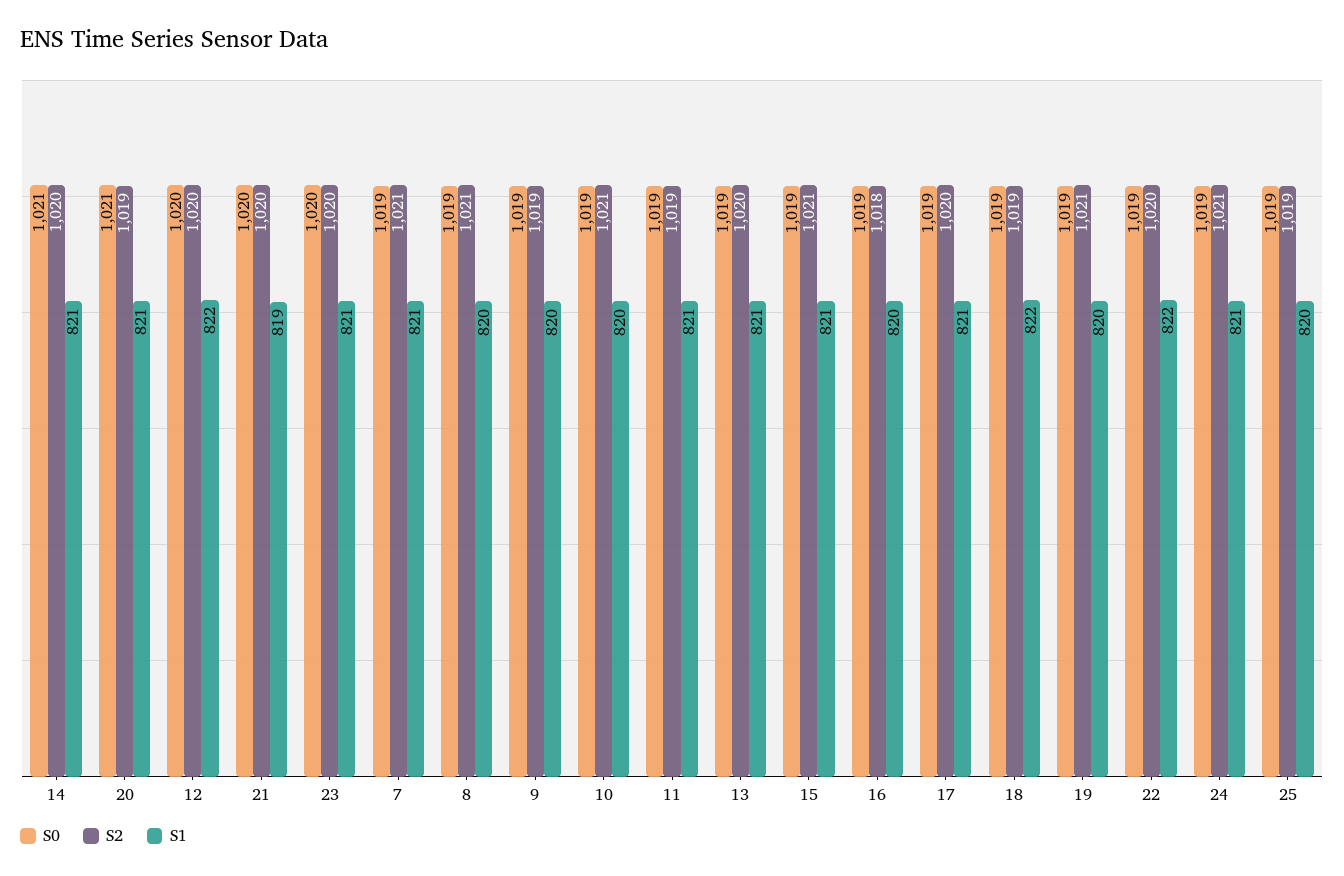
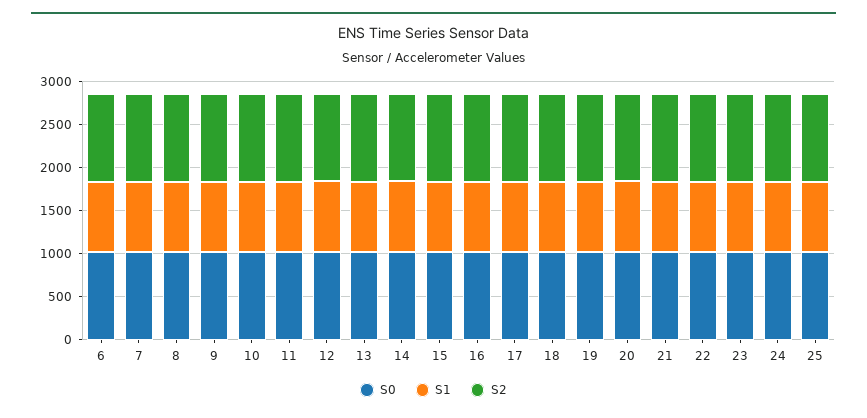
S0, 6: none -> 1000
S1, 6: none -> 800
S2, 6: none -> 1000

